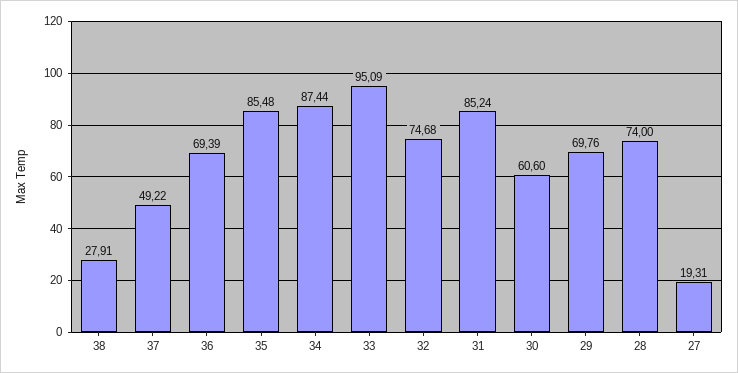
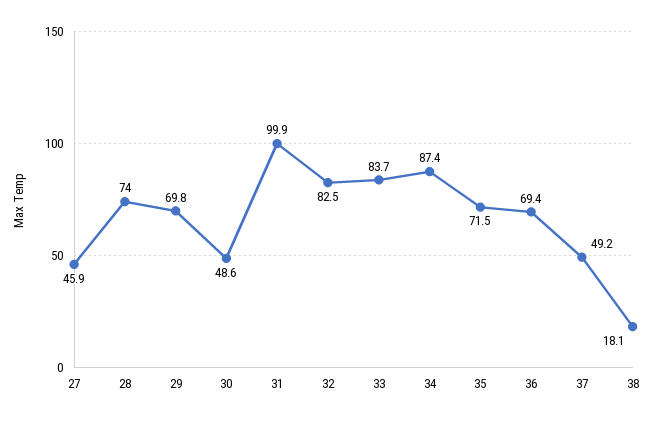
38: 27.91 -> 18.1
35: 85.48 -> 71.5
33: 95.09 -> 83.7
32: 74.68 -> 82.5
31: 85.24 -> 99.9
30: 60.6 -> 48.6
27: 19.31 -> 45.9

